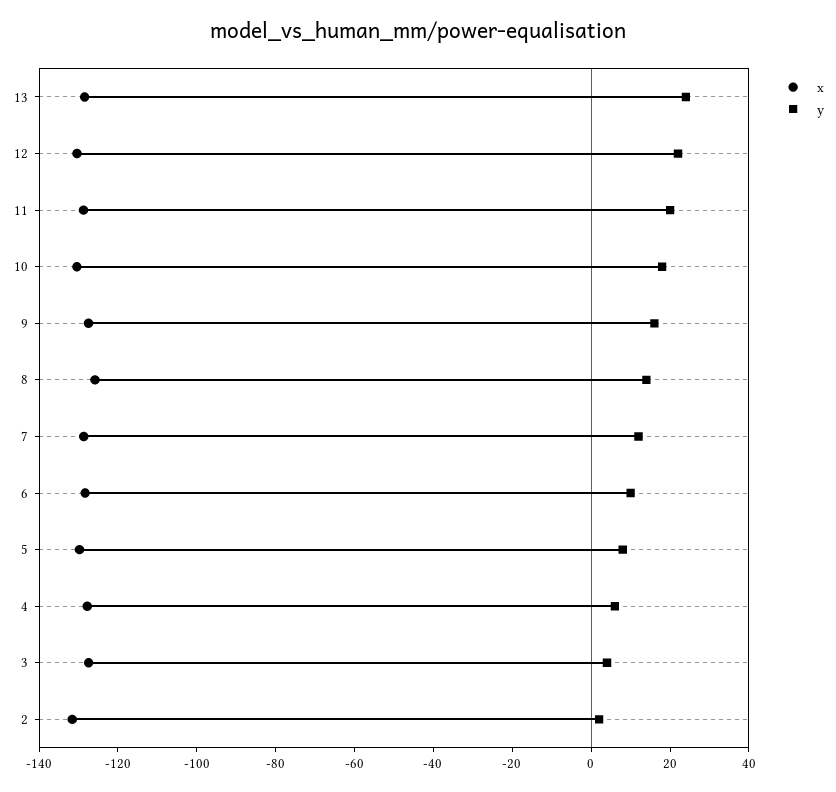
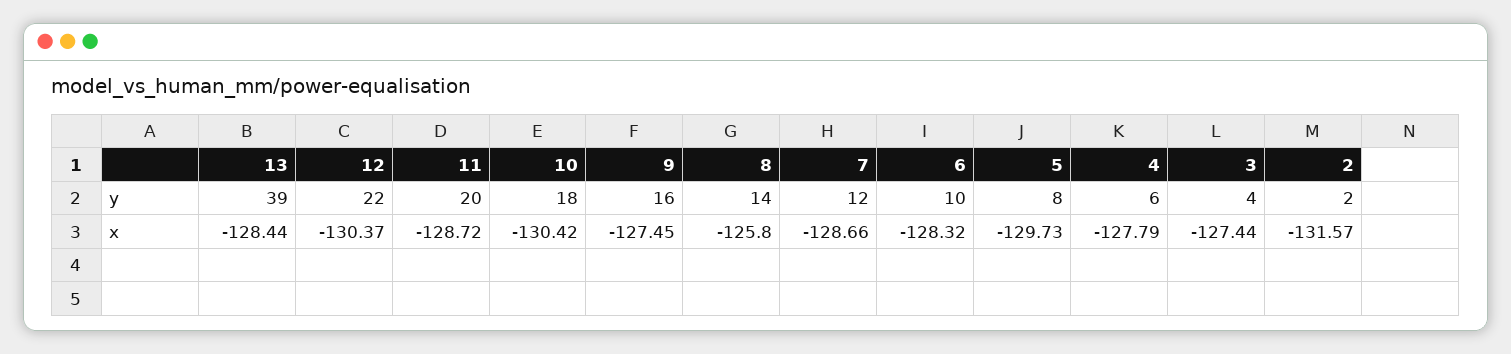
y, 13: 25 -> 39

